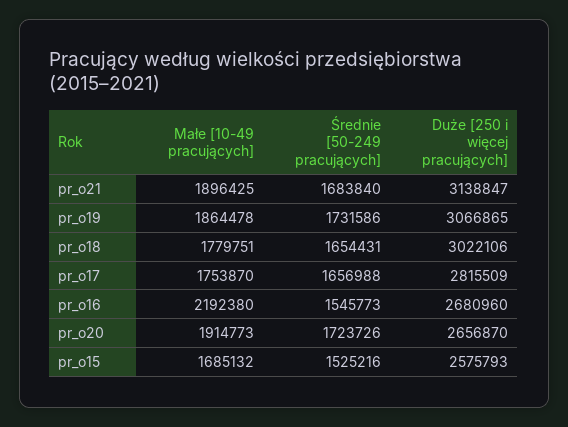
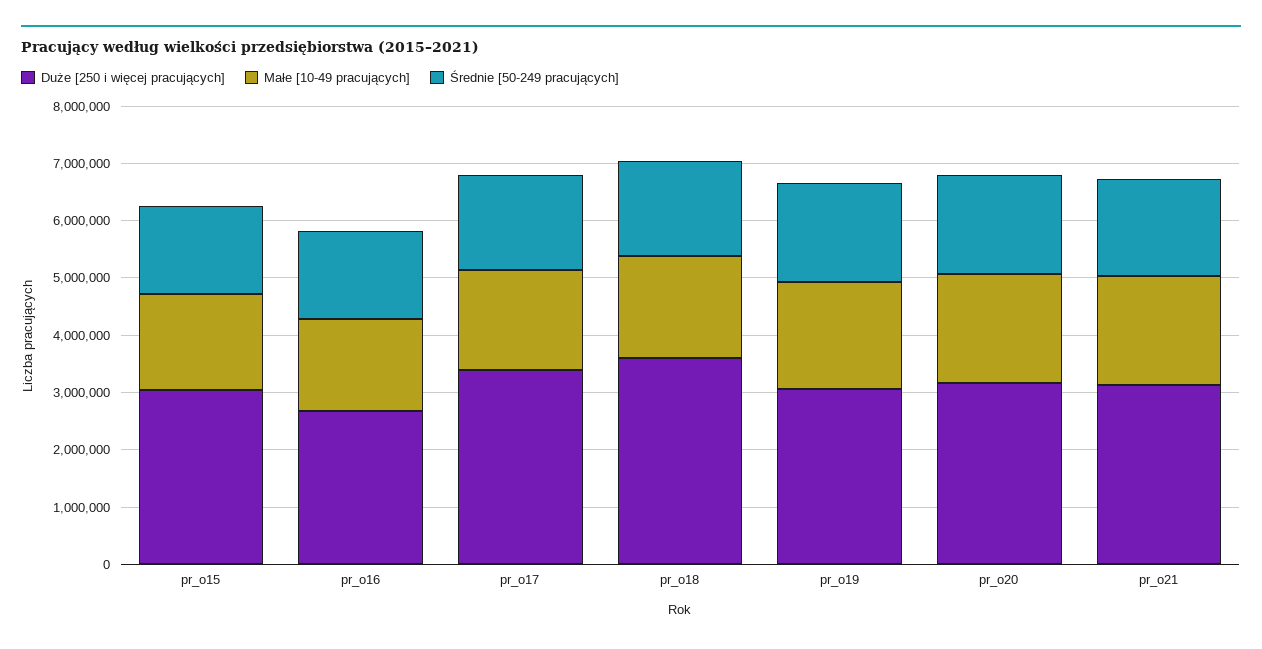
Duże [250 i więcej pracujących], pr_o18: 3022106 -> 3600000
Duże [250 i więcej pracujących], pr_o17: 2815509 -> 3400000
Małe [10-49 pracujących], pr_o16: 2192380 -> 1600000
Duże [250 i więcej pracujących], pr_o20: 2656870 -> 3200000
Duże [250 i więcej pracujących], pr_o15: 2575793 -> 3000000

